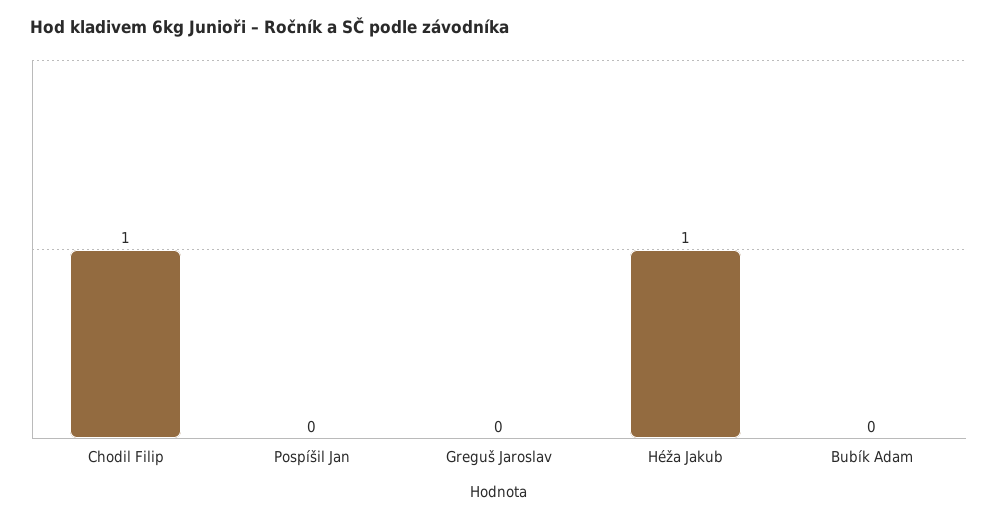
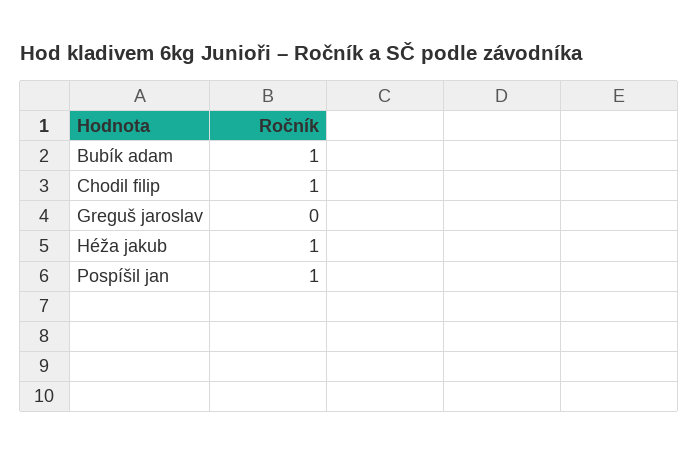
Pospíšil Jan: 0 -> 1
Bubík Adam: 0 -> 1

